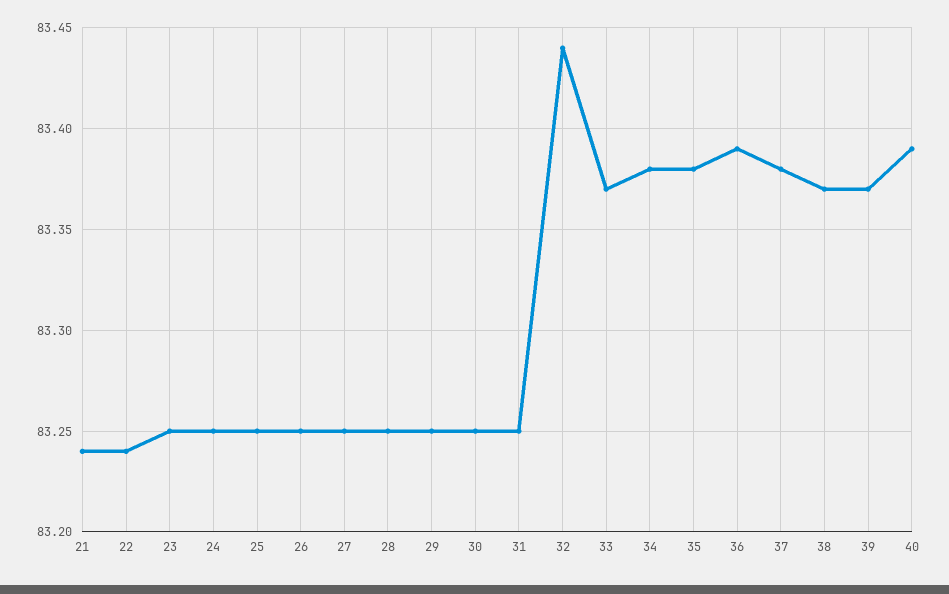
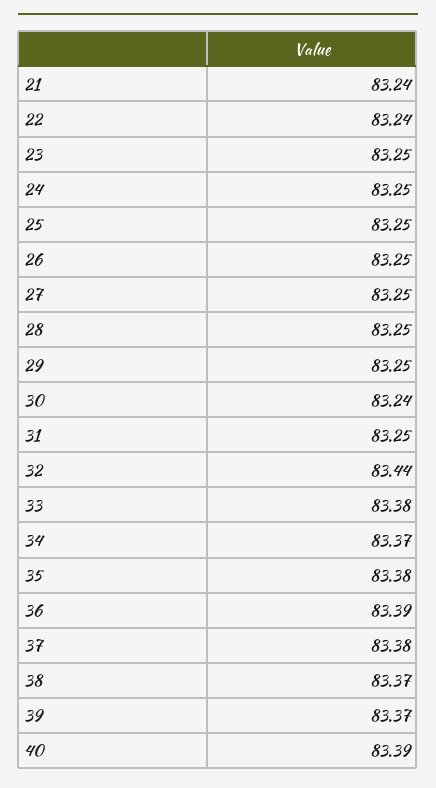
30: 83.25 -> 83.24
33: 83.37 -> 83.38
34: 83.38 -> 83.37

